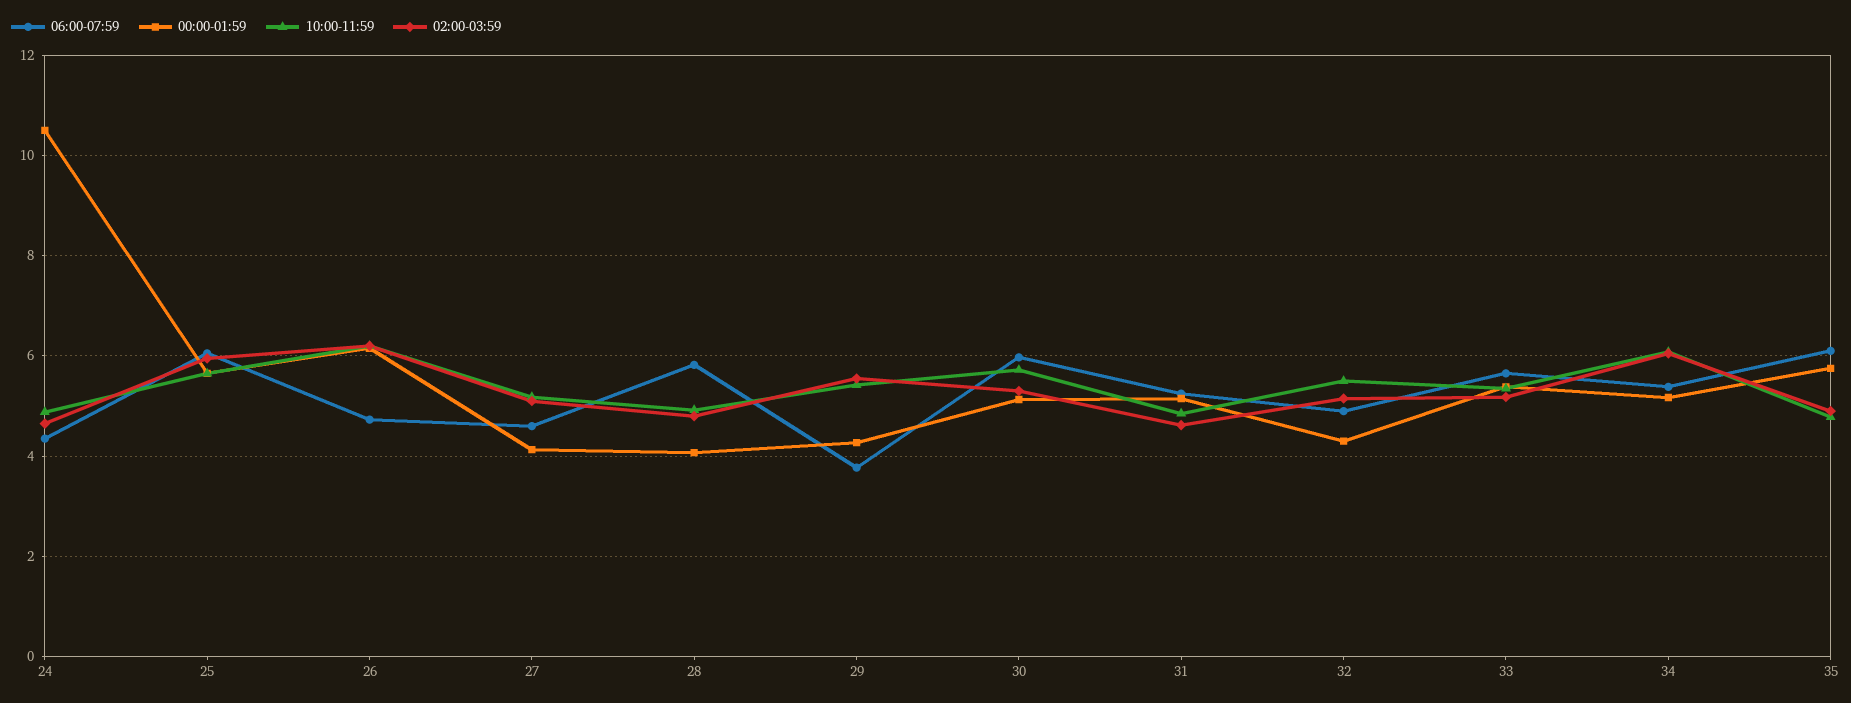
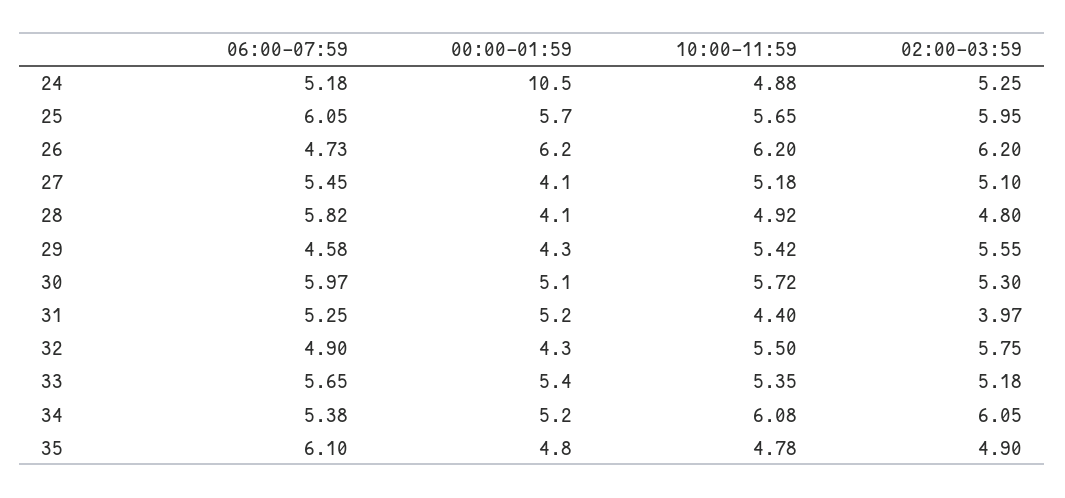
06:00-07:59, 24: 4.4 -> 5.18
02:00-03:59, 24: 4.6 -> 5.25
06:00-07:59, 27: 4.6 -> 5.45
06:00-07:59, 29: 3.8 -> 4.58
10:00-11:59, 31: 4.8 -> 4.4
02:00-03:59, 31: 4.6 -> 3.97
02:00-03:59, 32: 5.2 -> 5.75
00:00-01:59, 35: 5.8 -> 4.8

